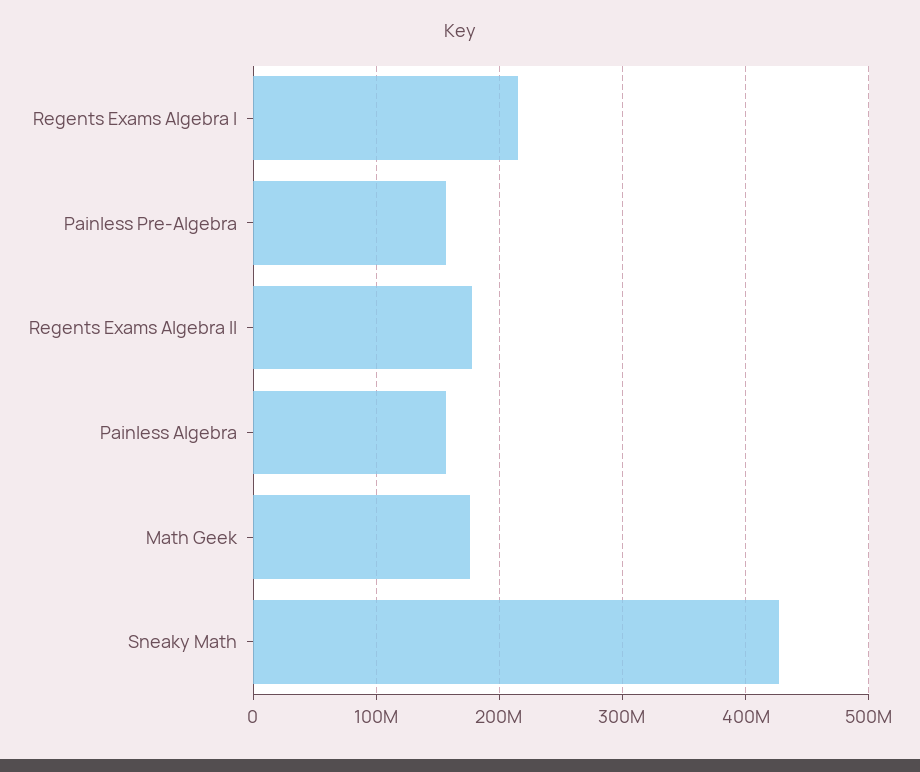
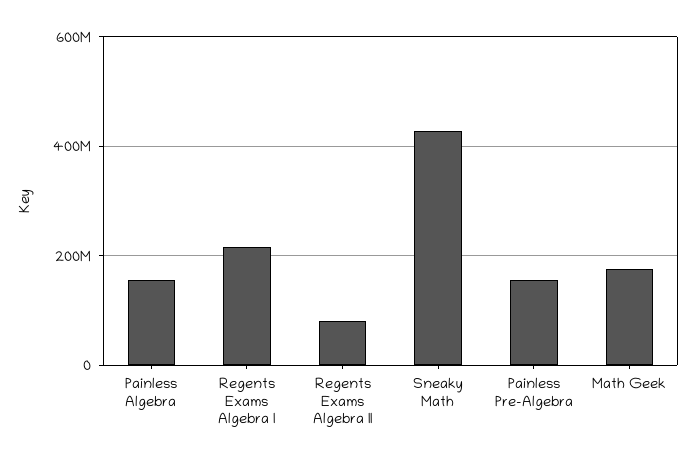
Regents Exams Algebra II: 180000000 -> 80000000

